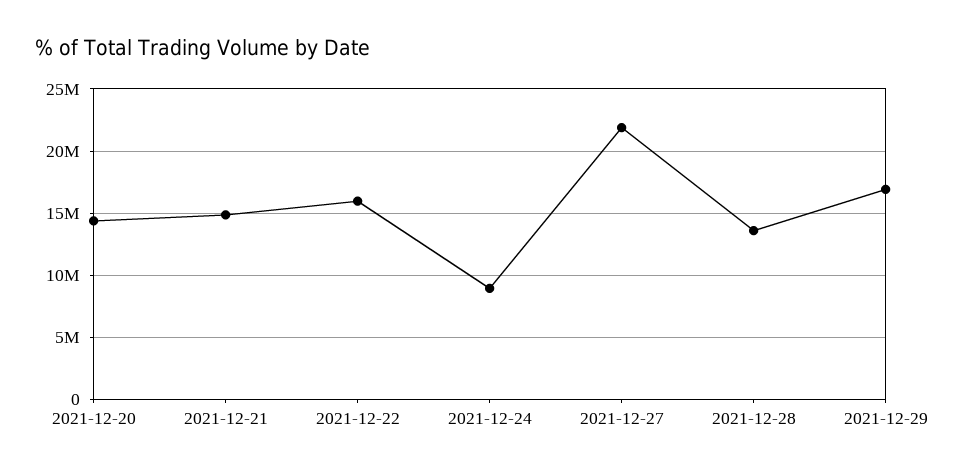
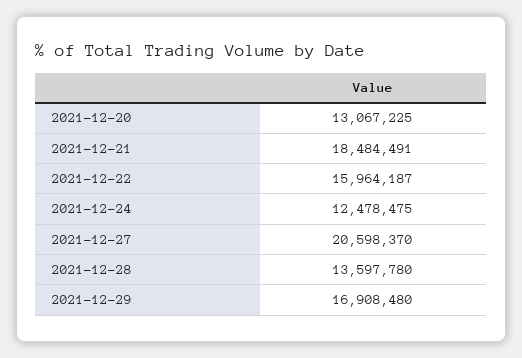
2021-12-20: 14500000 -> 13067225
2021-12-21: 15000000 -> 18484491
2021-12-24: 9000000 -> 12478475
2021-12-27: 22000000 -> 20598370

